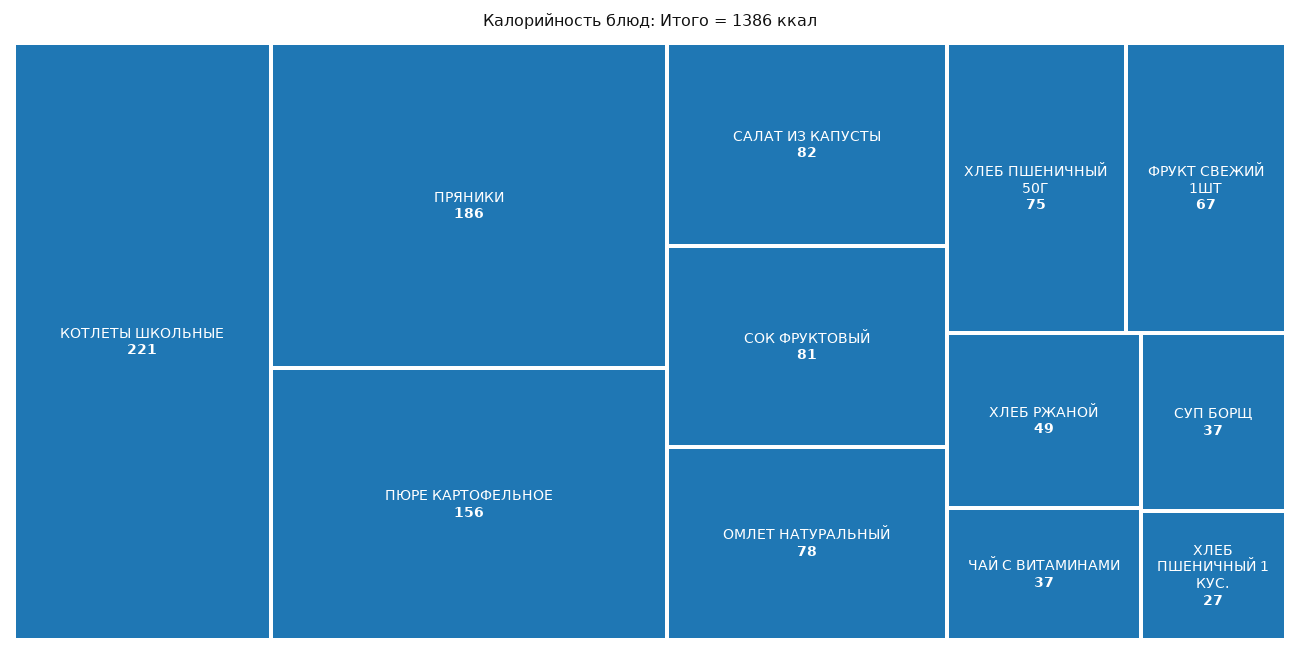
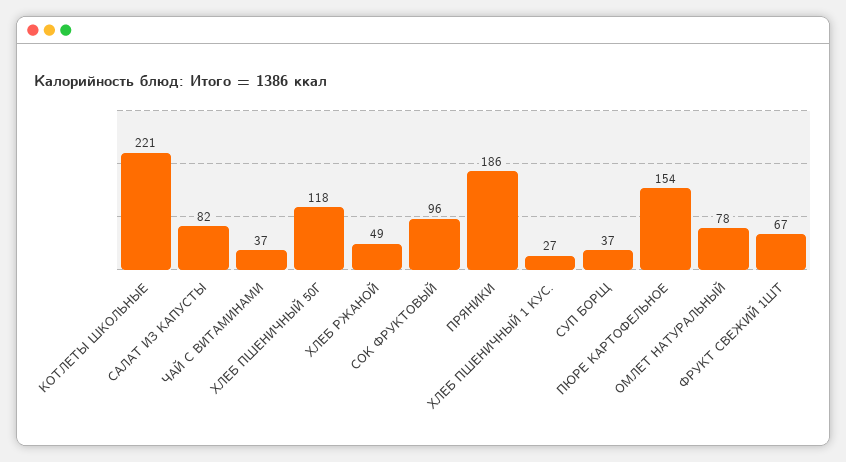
ПЮРЕ КАРТОФЕЛЬНОЕ: 156 -> 154
СОК ФРУКТОВЫЙ: 81 -> 96
ХЛЕБ ПШЕНИЧНЫЙ 50Г: 75 -> 118

